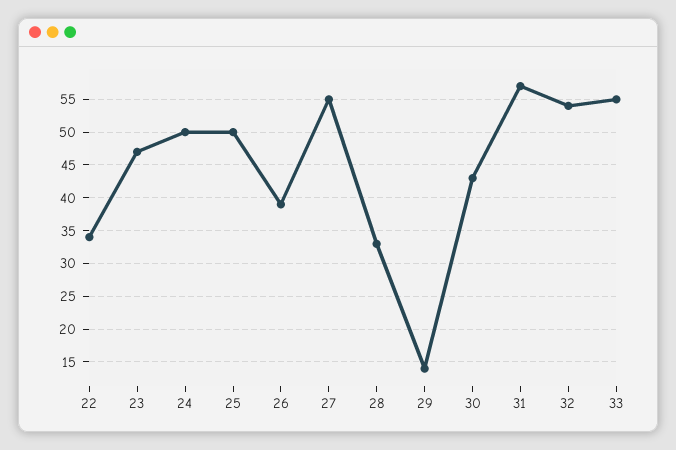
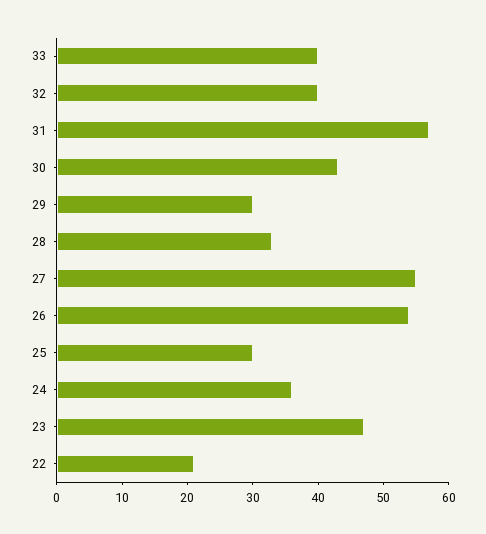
22: 34 -> 20
24: 50 -> 35
25: 50 -> 30
26: 39 -> 55
29: 14 -> 30
32: 54 -> 40
33: 55 -> 40

